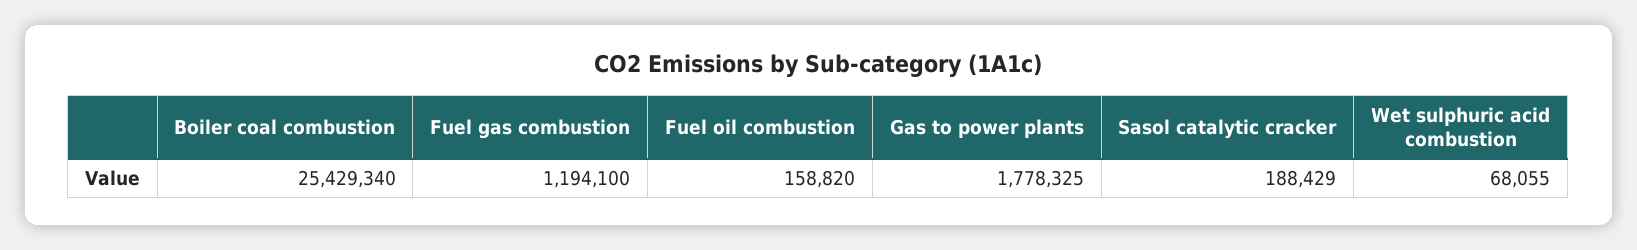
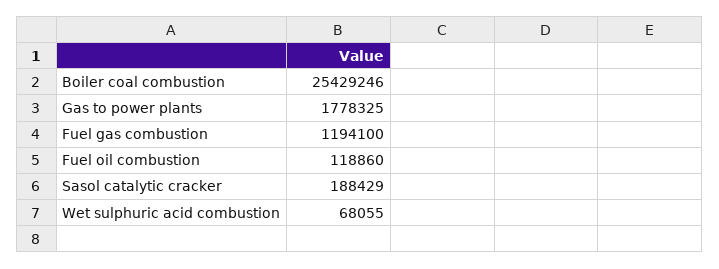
Boiler coal combustion: 25429340 -> 25429246
Fuel oil combustion: 158820 -> 118860

